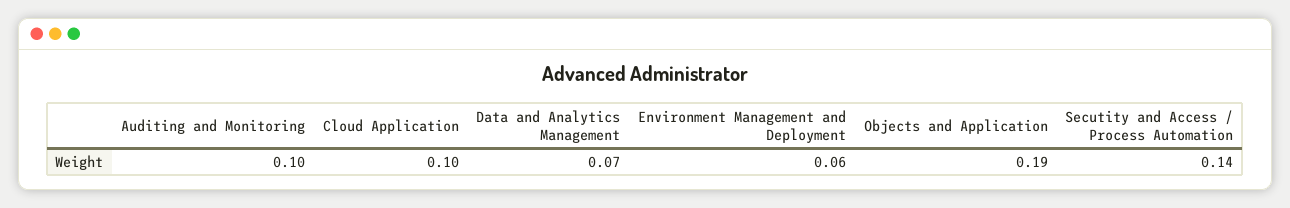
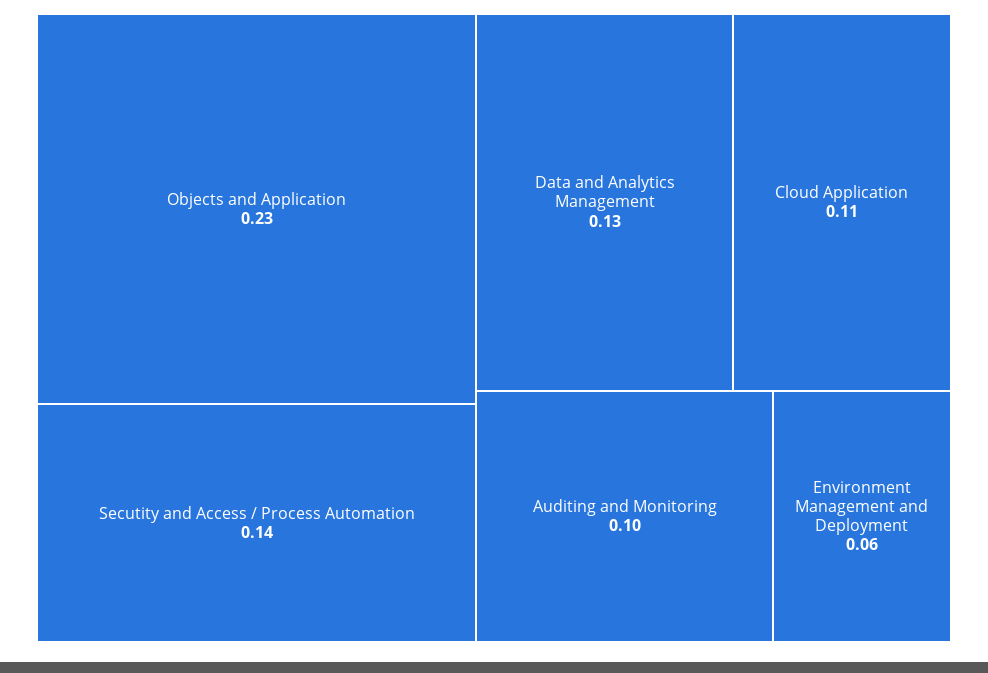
Cloud Application: 0.1 -> 0.11
Data and Analytics Management: 0.07 -> 0.13
Objects and Application: 0.19 -> 0.23

